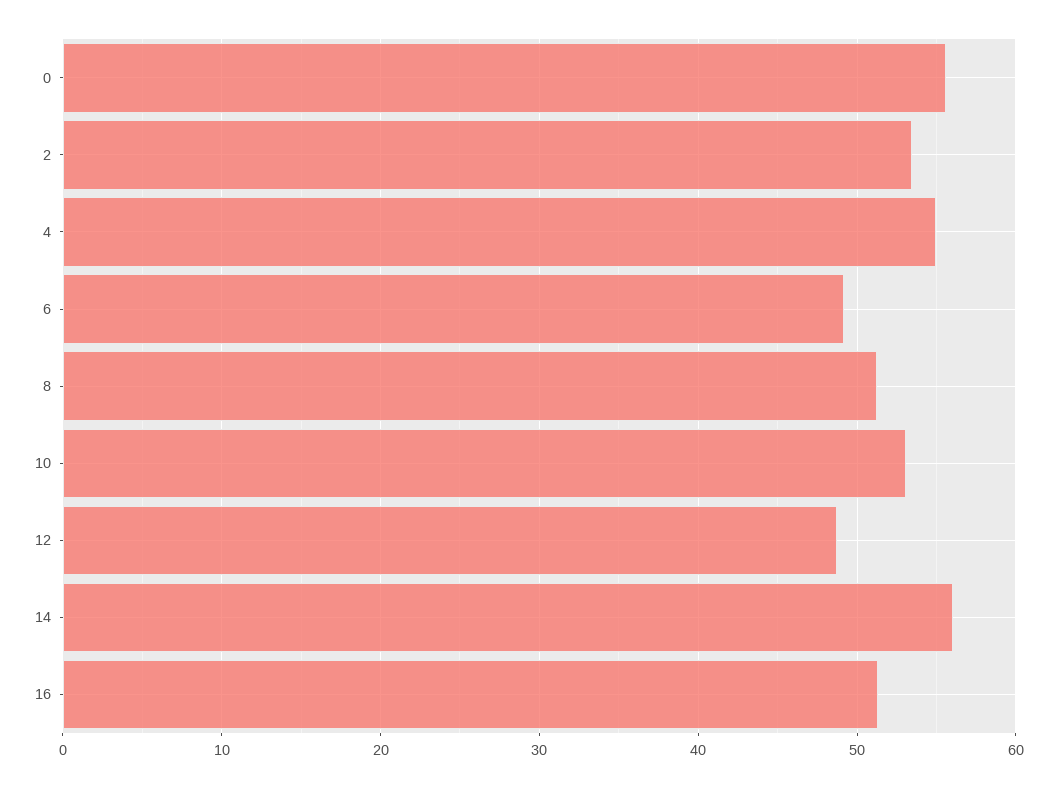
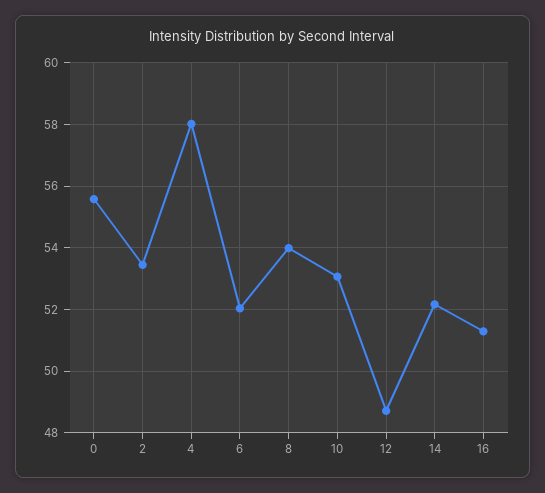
4: 55 -> 58
6: 49 -> 52
8: 51 -> 54
14: 56 -> 52.2

